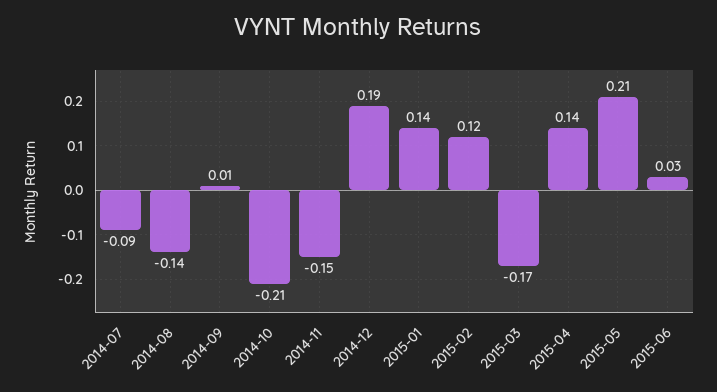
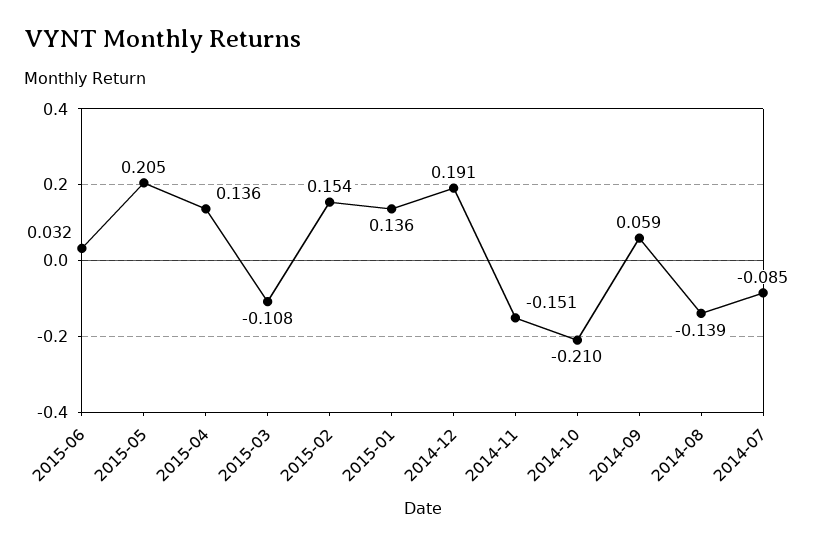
2014-09: 0.01 -> 0.059
2015-02: 0.12 -> 0.154
2015-03: -0.17 -> -0.108

